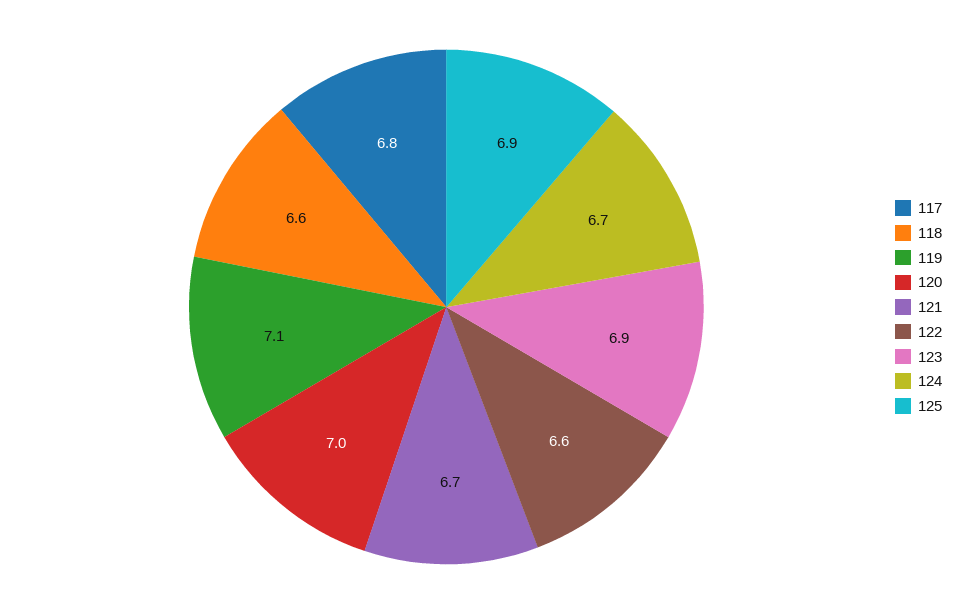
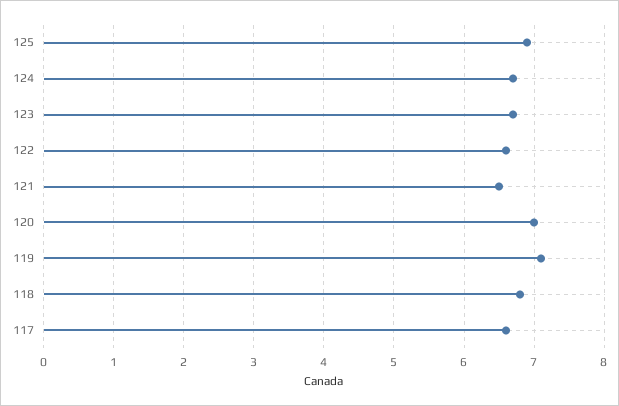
117: 6.8 -> 6.6
118: 6.6 -> 6.8
121: 6.7 -> 6.5
123: 6.9 -> 6.7

